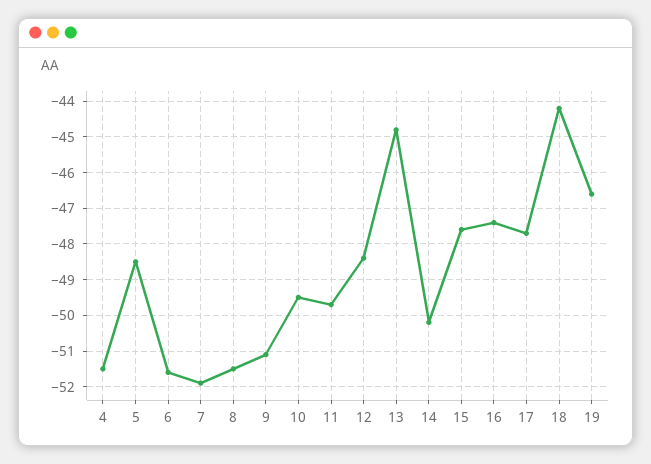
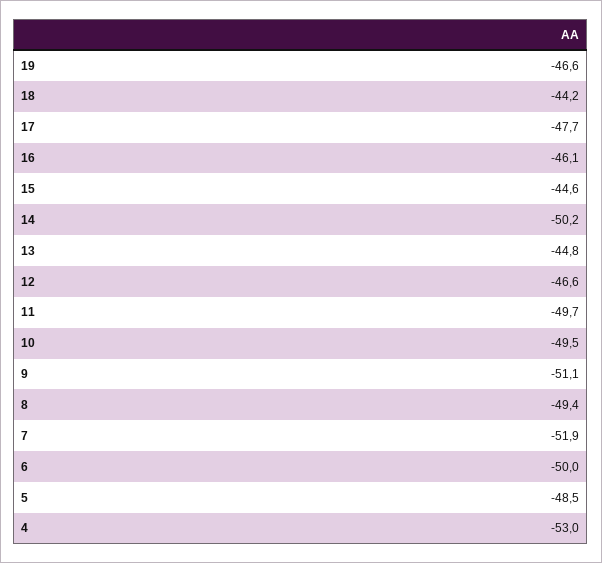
4: -51.5 -> -53
6: -51.5 -> -50
8: -51.5 -> -49.4
12: -48.5 -> -46.6
15: -47.5 -> -44.6
16: -47.5 -> -46.1

